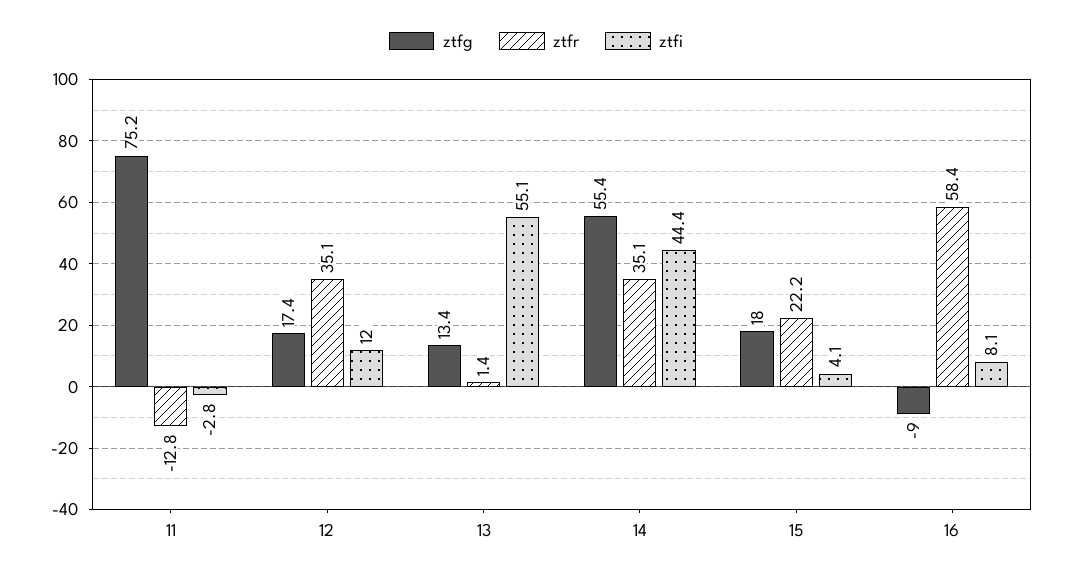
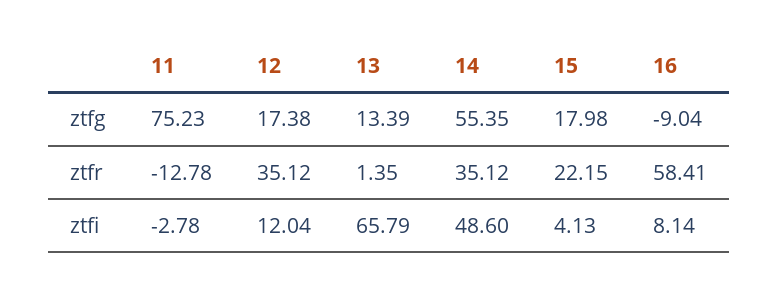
ztfi, 13: 55.1 -> 65.79
ztfi, 14: 44.4 -> 48.6

